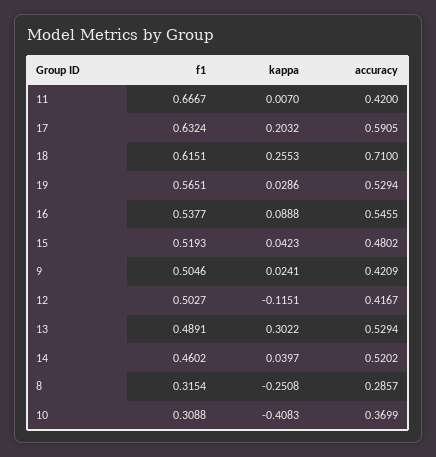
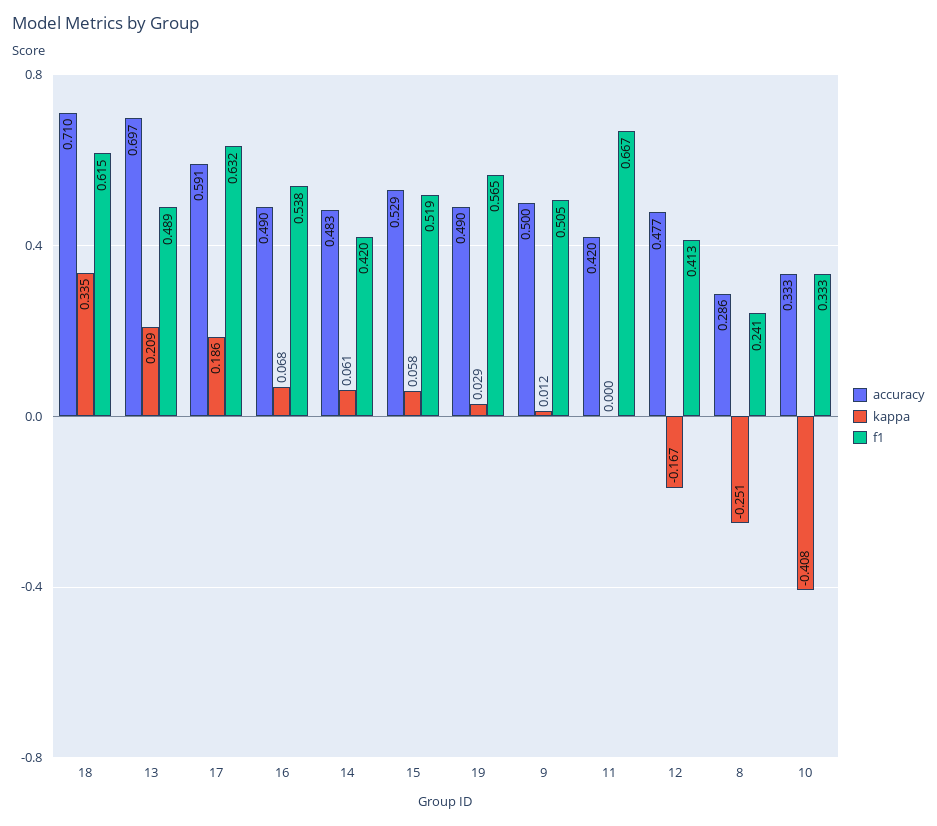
kappa, 11: 0.007 -> 0
kappa, 17: 0.2032 -> 0.186
kappa, 18: 0.2553 -> 0.335
accuracy, 19: 0.5294 -> 0.49
kappa, 16: 0.0888 -> 0.068
accuracy, 16: 0.5455 -> 0.49
kappa, 15: 0.0423 -> 0.058
accuracy, 15: 0.4802 -> 0.529
kappa, 9: 0.0241 -> 0.012
accuracy, 9: 0.4209 -> 0.5
f1, 12: 0.5027 -> 0.413
kappa, 12: -0.1151 -> -0.167
accuracy, 12: 0.4167 -> 0.477
kappa, 13: 0.3022 -> 0.209
accuracy, 13: 0.5294 -> 0.697
f1, 14: 0.4602 -> 0.42
kappa, 14: 0.0397 -> 0.061
accuracy, 14: 0.5202 -> 0.483
f1, 8: 0.3154 -> 0.241
f1, 10: 0.3088 -> 0.333
accuracy, 10: 0.3699 -> 0.333

